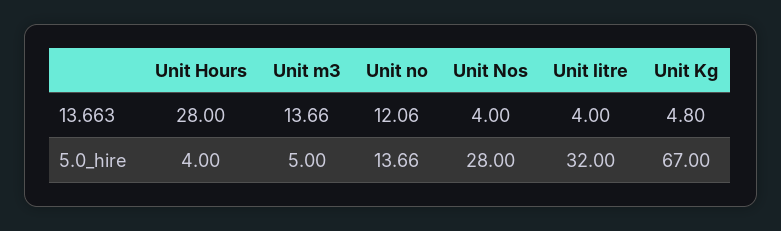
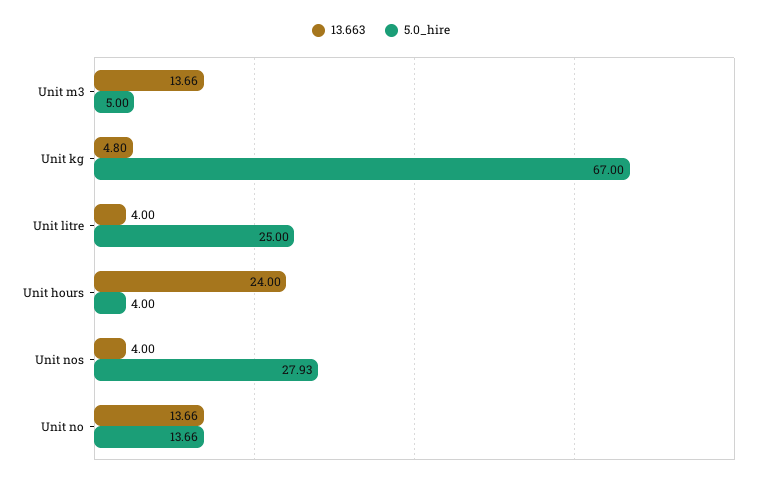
13.663, Unit Hours: 28 -> 24
13.663, Unit no: 12.06 -> 13.66
5.0_hire, Unit Nos: 28 -> 27.93
5.0_hire, Unit litre: 32 -> 25

